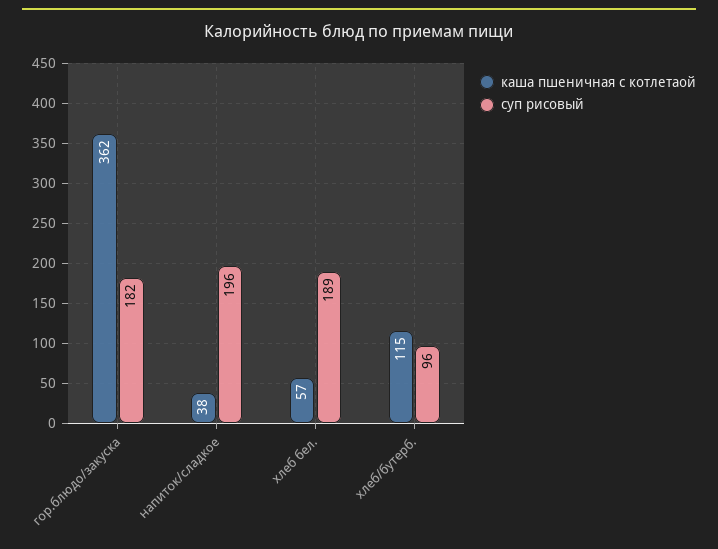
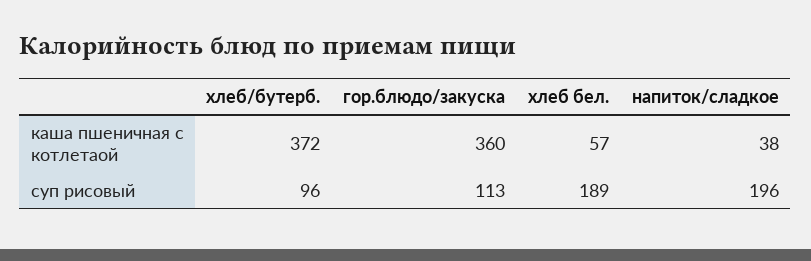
каша пшеничная с котлетаой, гор.блюдо/закуска: 362 -> 360
суп рисовый, гор.блюдо/закуска: 182 -> 113
каша пшеничная с котлетаой, хлеб/бутерб.: 115 -> 372

